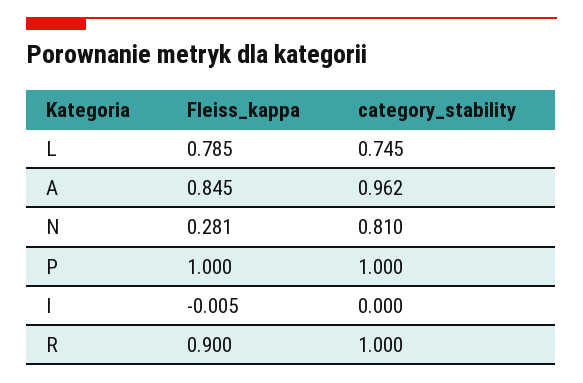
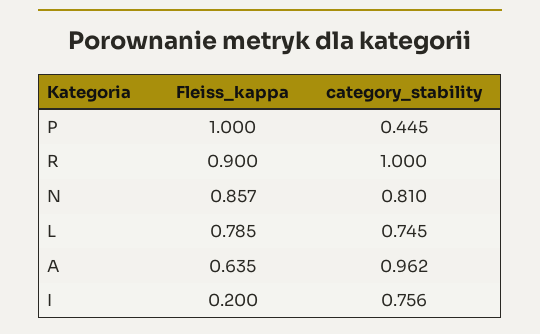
Fleiss_kappa, A: 0.845 -> 0.635
Fleiss_kappa, N: 0.281 -> 0.857
category_stability, P: 1 -> 0.445
Fleiss_kappa, I: -0.005 -> 0.2
category_stability, I: 0 -> 0.756

